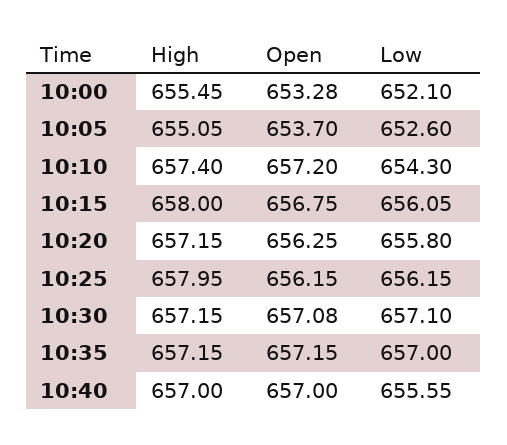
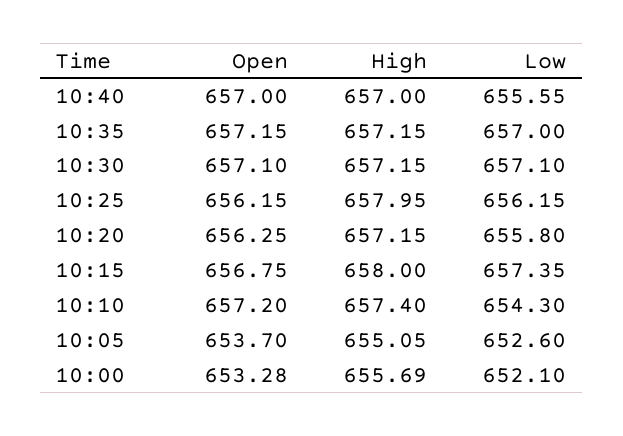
High, 10:00: 655.45 -> 655.69
Low, 10:15: 656.05 -> 657.35
Open, 10:30: 657.08 -> 657.1

